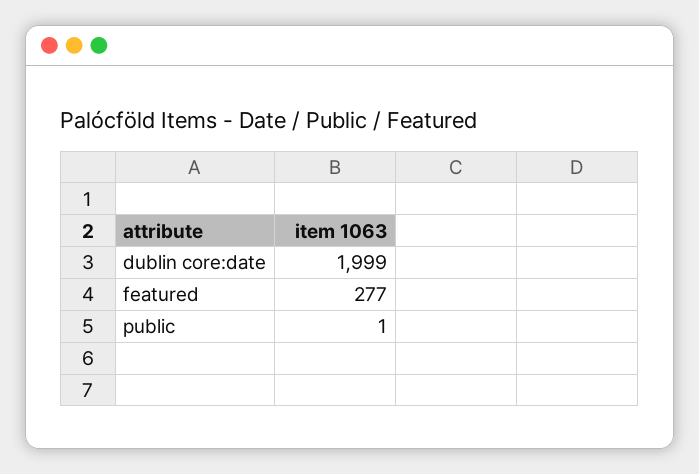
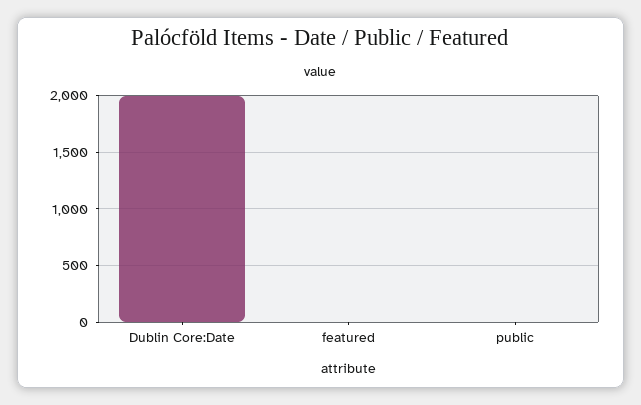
featured: 277 -> 0

